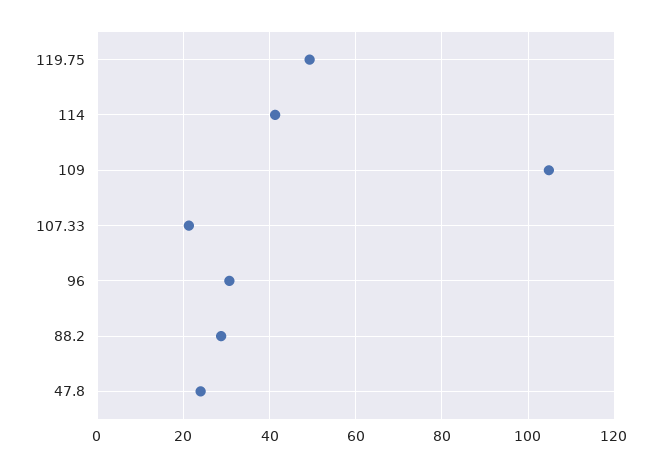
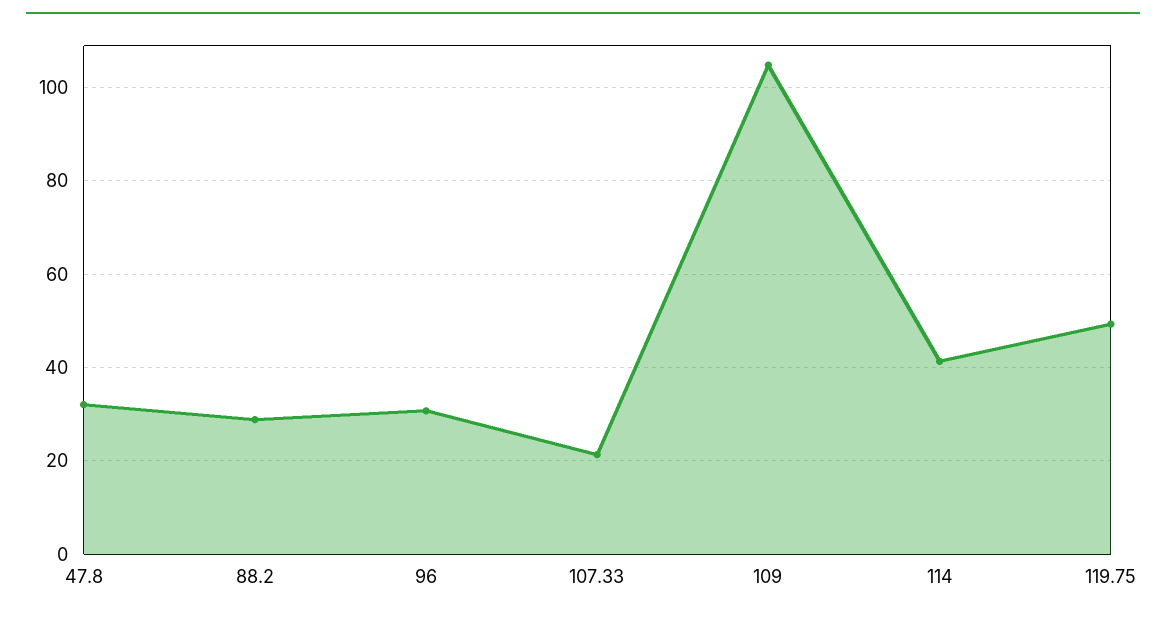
47.8: 24 -> 32

